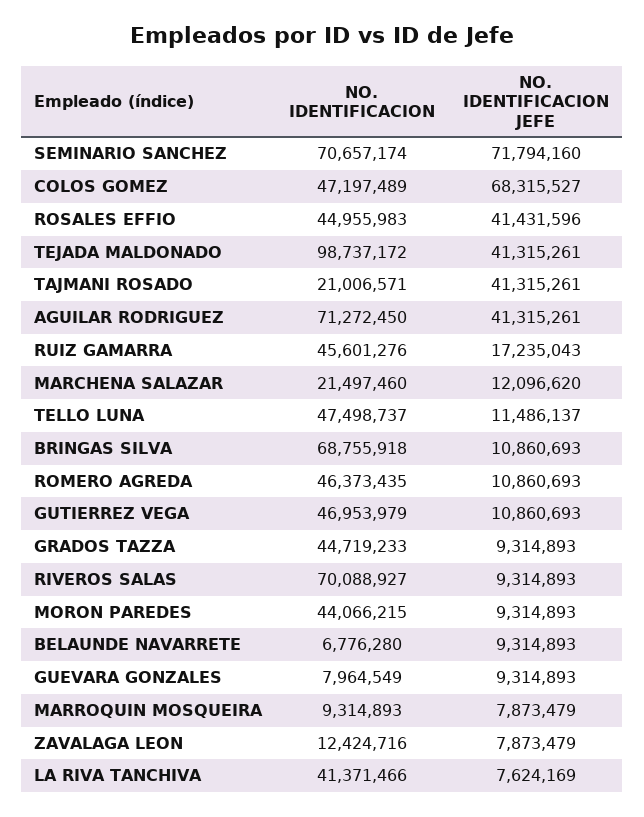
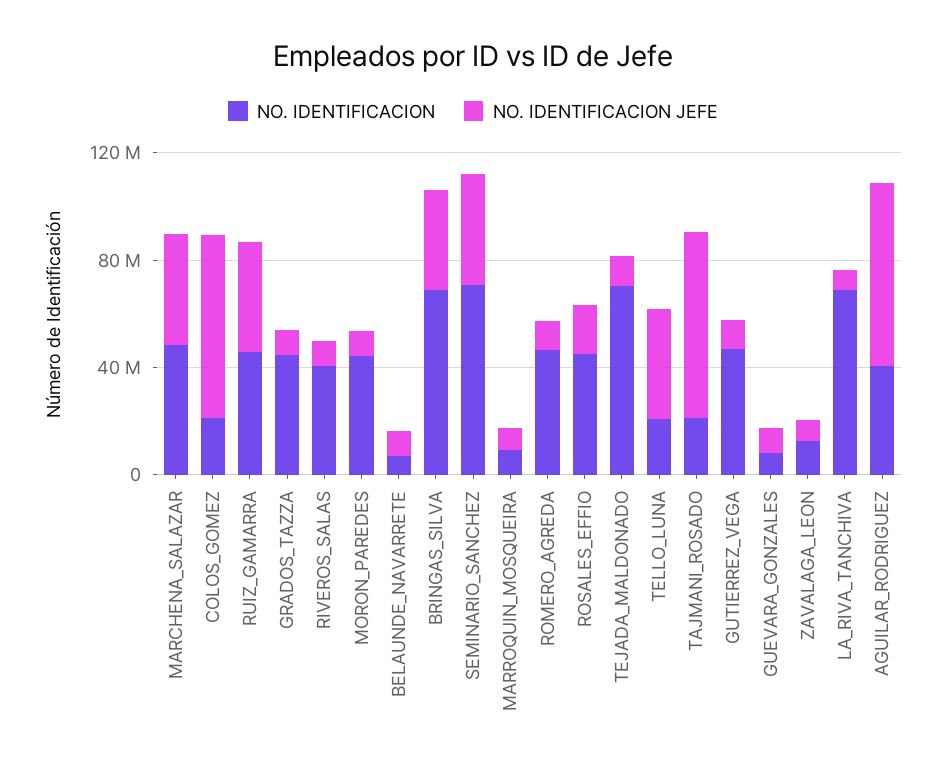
NO. IDENTIFICACION JEFE, SEMINARIO SANCHEZ: 71794160 -> 40000000
NO. IDENTIFICACION, COLOS GOMEZ: 47197489 -> 20000000
NO. IDENTIFICACION JEFE, ROSALES EFFIO: 41431596 -> 20000000
NO. IDENTIFICACION, TEJADA MALDONADO: 98737172 -> 70000000
NO. IDENTIFICACION JEFE, TEJADA MALDONADO: 41315261 -> 10000000
NO. IDENTIFICACION JEFE, TAJMANI ROSADO: 41315261 -> 70000000
NO. IDENTIFICACION, AGUILAR RODRIGUEZ: 71272450 -> 40000000
NO. IDENTIFICACION JEFE, AGUILAR RODRIGUEZ: 41315261 -> 70000000
NO. IDENTIFICACION JEFE, RUIZ GAMARRA: 17235043 -> 40000000
NO. IDENTIFICACION, MARCHENA SALAZAR: 21497460 -> 50000000
NO. IDENTIFICACION JEFE, MARCHENA SALAZAR: 12096620 -> 40000000
NO. IDENTIFICACION, TELLO LUNA: 47498737 -> 20000000
NO. IDENTIFICACION JEFE, TELLO LUNA: 11486137 -> 40000000
NO. IDENTIFICACION JEFE, BRINGAS SILVA: 10860693 -> 40000000
NO. IDENTIFICACION, RIVEROS SALAS: 70088927 -> 40000000
NO. IDENTIFICACION, LA RIVA TANCHIVA: 41371466 -> 70000000

